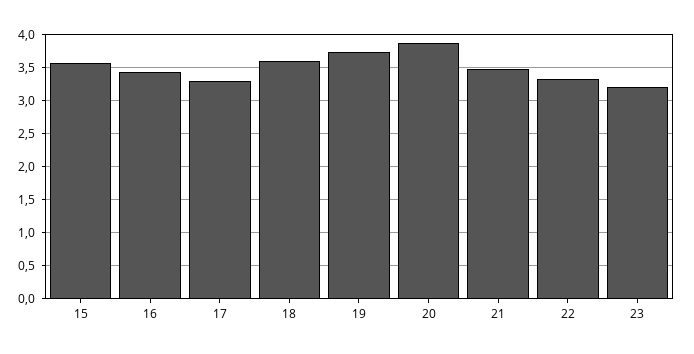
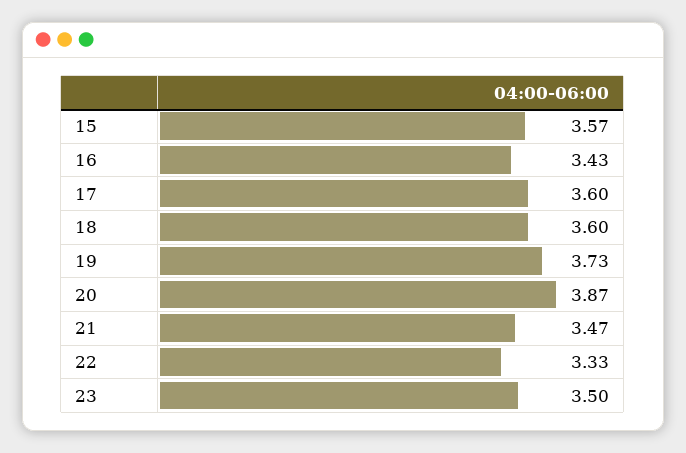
17: 3.3 -> 3.6
23: 3.2 -> 3.5

